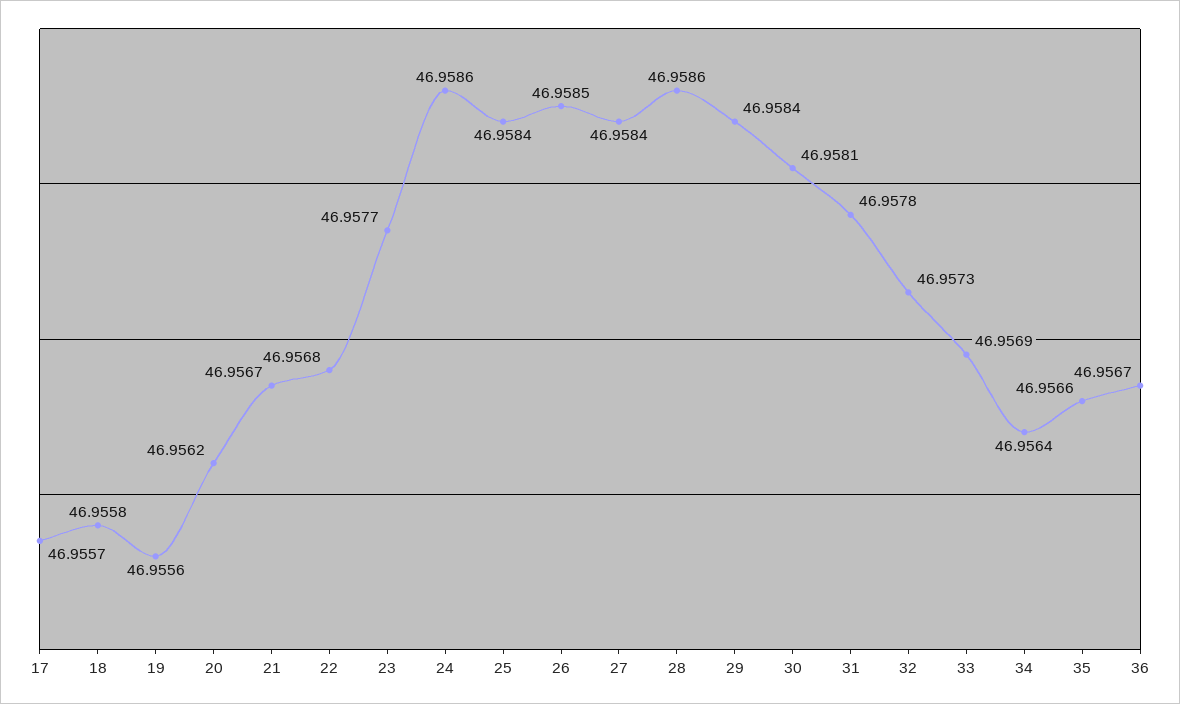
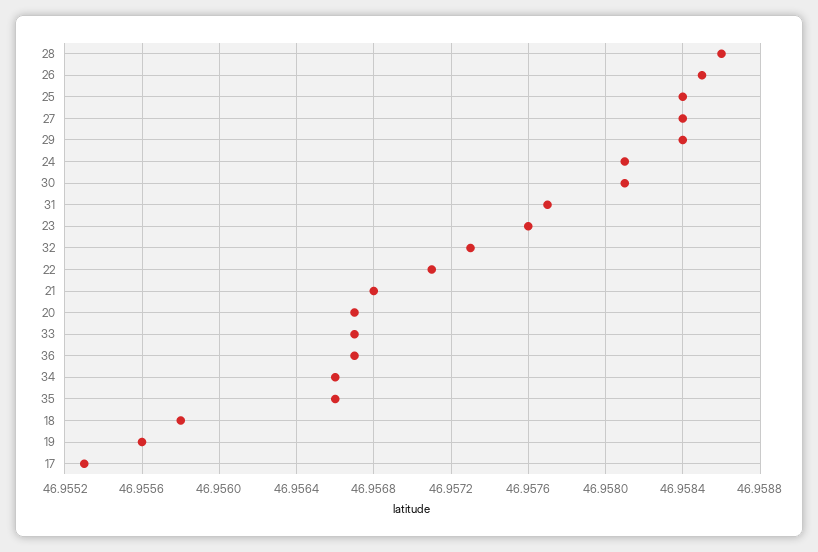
17: 46.9557 -> 46.9553
20: 46.9562 -> 46.9567
21: 46.9567 -> 46.9568
22: 46.9568 -> 46.9571
23: 46.9577 -> 46.9576
24: 46.9586 -> 46.9581
31: 46.9578 -> 46.9577
33: 46.9569 -> 46.9567
34: 46.9564 -> 46.9566

